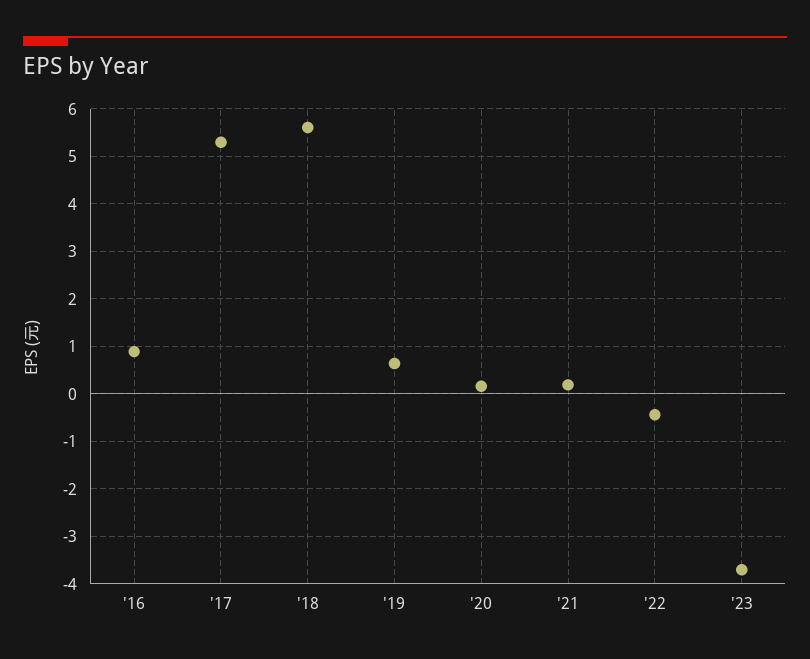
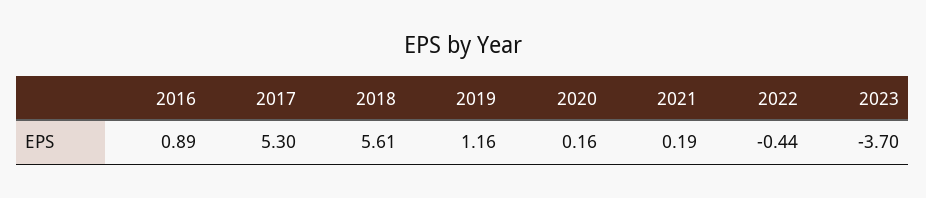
'19: 0.6 -> 1.16

